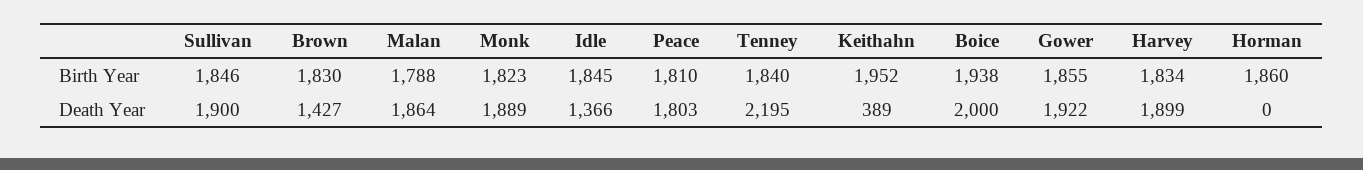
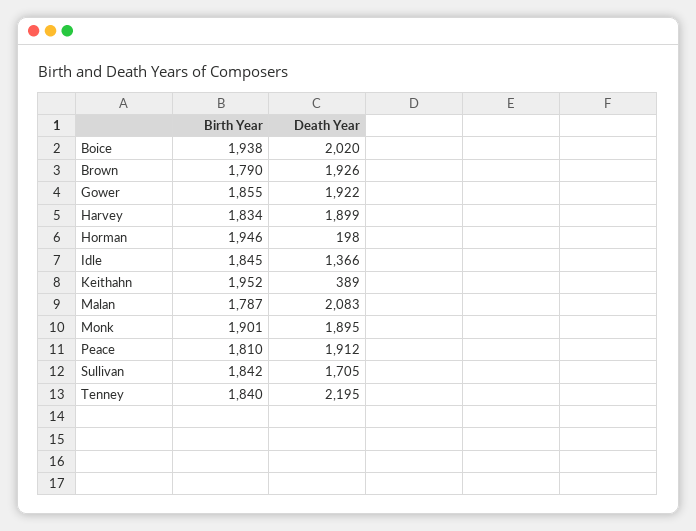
Sullivan, Birth Year: 1846 -> 1842
Brown, Birth Year: 1830 -> 1790
Malan, Birth Year: 1788 -> 1787
Monk, Birth Year: 1823 -> 1901
Horman, Birth Year: 1860 -> 1946
Sullivan, Death Year: 1900 -> 1705
Brown, Death Year: 1427 -> 1926
Malan, Death Year: 1864 -> 2083
Monk, Death Year: 1889 -> 1895
Peace, Death Year: 1803 -> 1912
Boice, Death Year: 2000 -> 2020
Horman, Death Year: 0 -> 198

